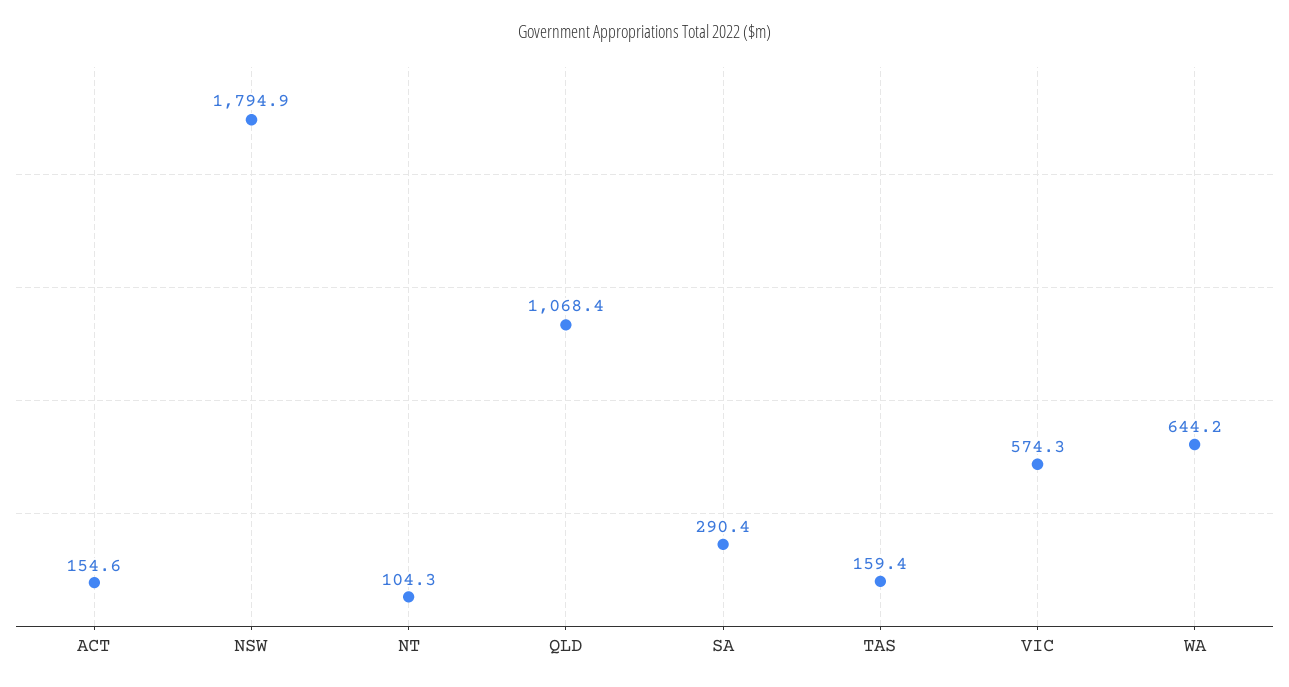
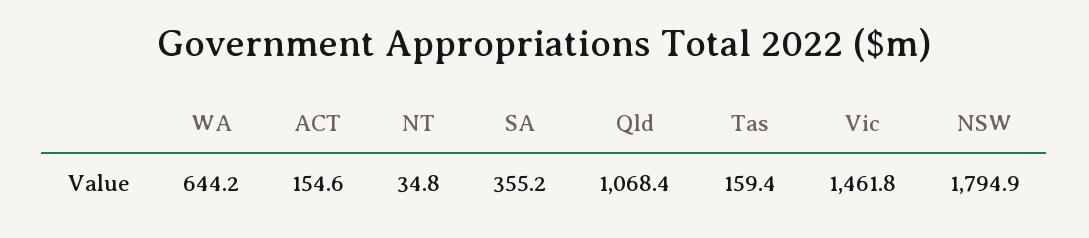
NT: 104.3 -> 34.8
SA: 290.4 -> 355.2
VIC: 574.3 -> 1461.8

